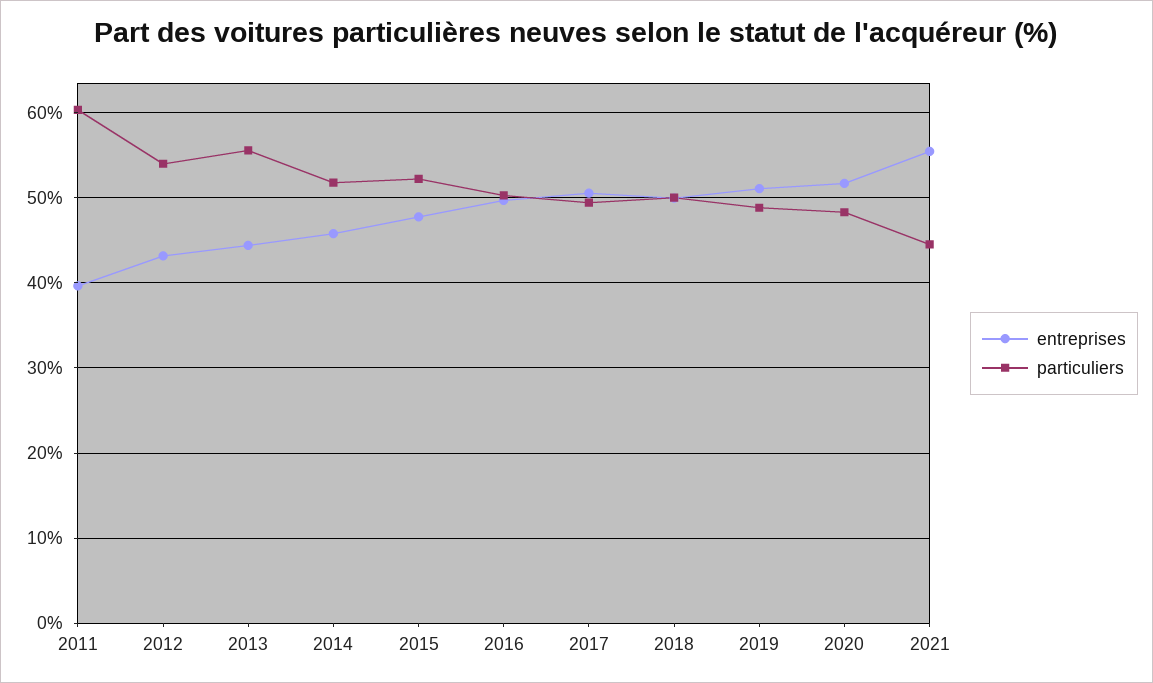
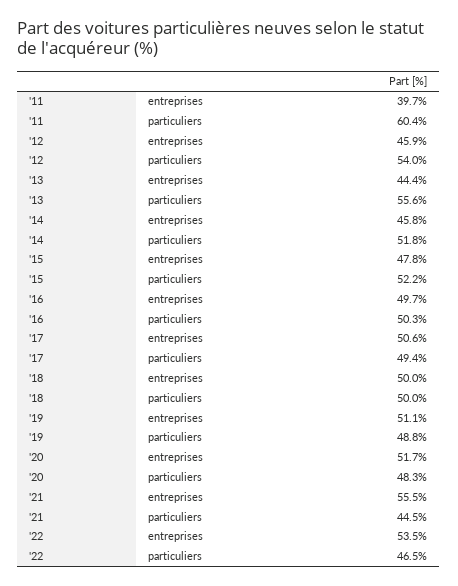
entreprises, 2012: 43 -> 45.9
entreprises, '22: none -> 53.5
particuliers, '22: none -> 46.5

